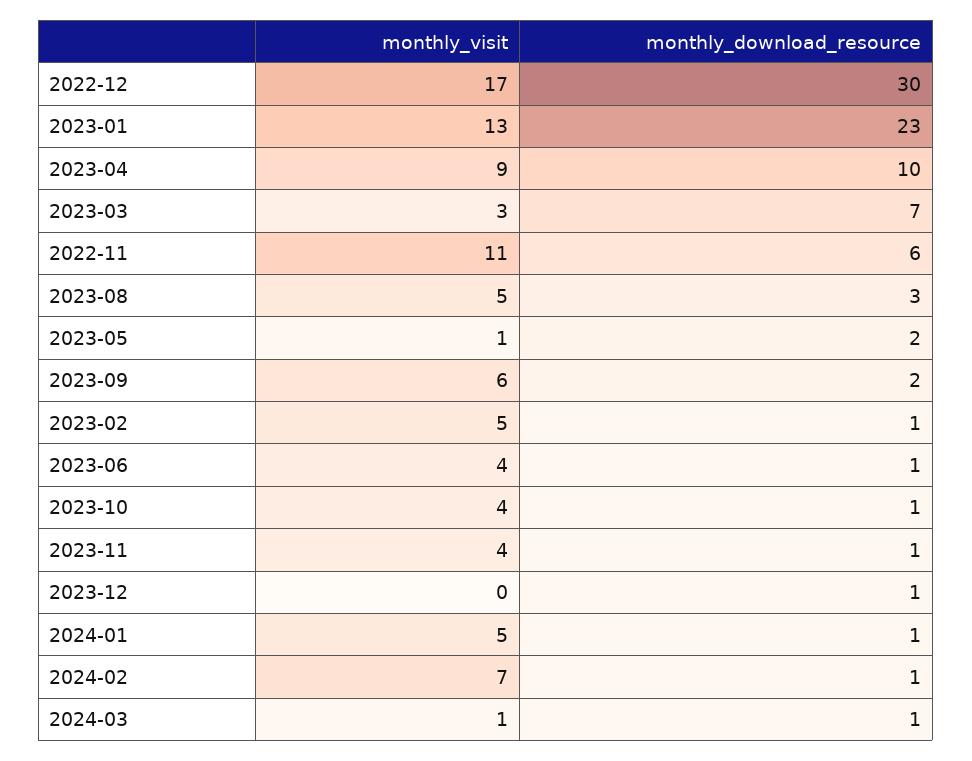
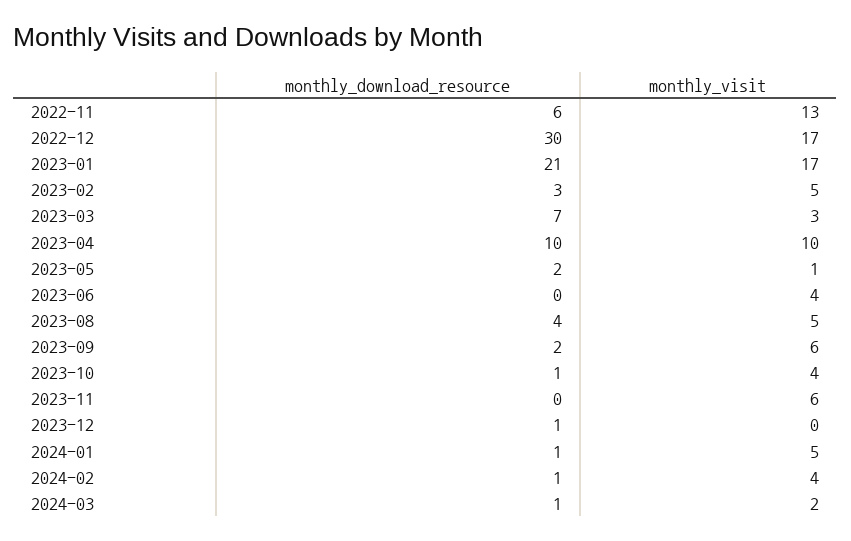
monthly_visit, 2023-01: 13 -> 17
monthly_download_resource, 2023-01: 23 -> 21
monthly_visit, 2023-04: 9 -> 10
monthly_visit, 2022-11: 11 -> 13
monthly_download_resource, 2023-08: 3 -> 4
monthly_download_resource, 2023-02: 1 -> 3
monthly_download_resource, 2023-06: 1 -> 0
monthly_visit, 2023-11: 4 -> 6
monthly_download_resource, 2023-11: 1 -> 0
monthly_visit, 2024-02: 7 -> 4
monthly_visit, 2024-03: 1 -> 2

